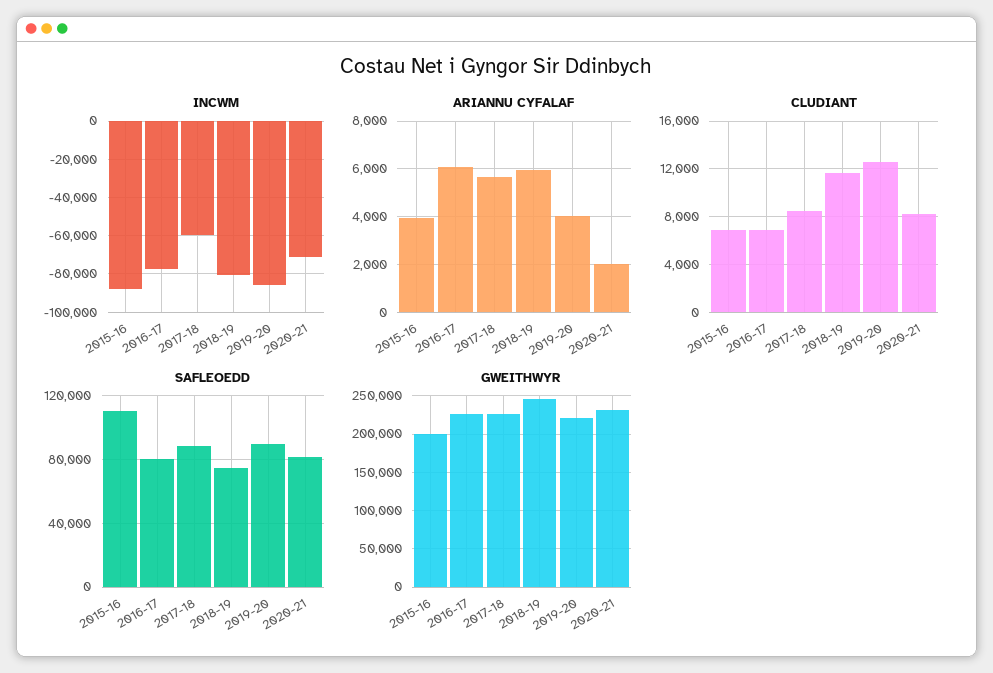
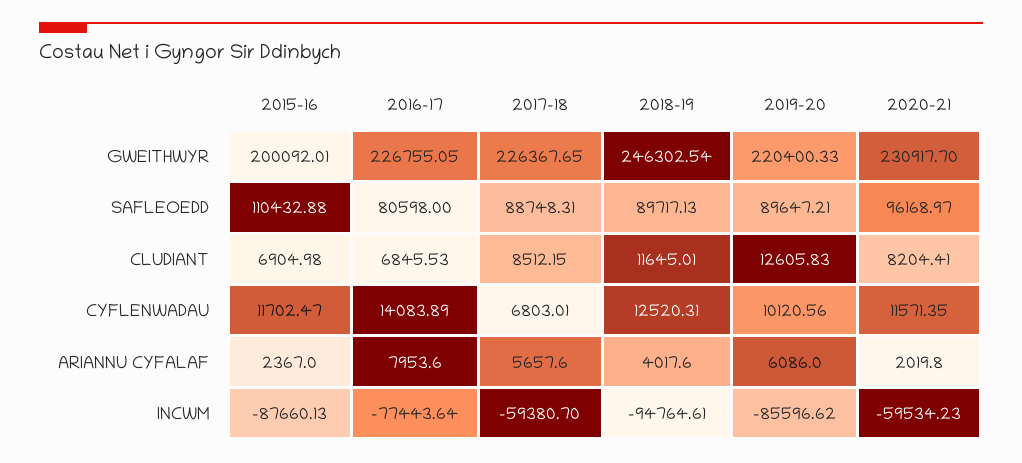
INCWM, 2018-19: -80000 -> -94764.61
INCWM, 2020-21: -70000 -> -59534.23
ARIANNU CYFALAF, 2015-16: 4000 -> 2367
ARIANNU CYFALAF, 2016-17: 6000 -> 7953.6
ARIANNU CYFALAF, 2018-19: 6000 -> 4017.6
ARIANNU CYFALAF, 2019-20: 4000 -> 6086
SAFLEOEDD, 2018-19: 75000 -> 89717.13
SAFLEOEDD, 2020-21: 80000 -> 96168.97
CYFLENWADAU, 2015-16: none -> 11702.47
CYFLENWADAU, 2016-17: none -> 14083.89
CYFLENWADAU, 2017-18: none -> 6803.01
CYFLENWADAU, 2018-19: none -> 12520.31
CYFLENWADAU, 2019-20: none -> 10120.56
CYFLENWADAU, 2020-21: none -> 11571.35

